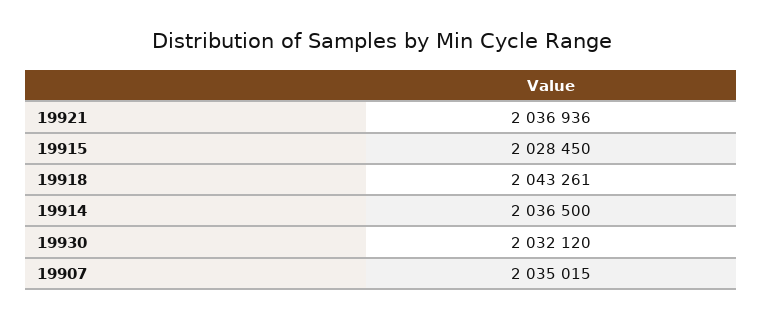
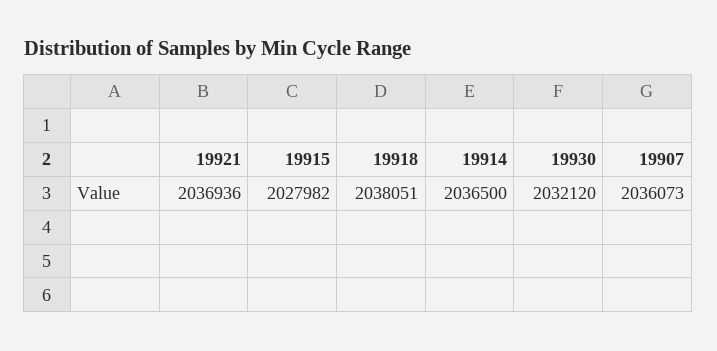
19915: 2028450 -> 2027982
19918: 2043261 -> 2038051
19907: 2035015 -> 2036073

